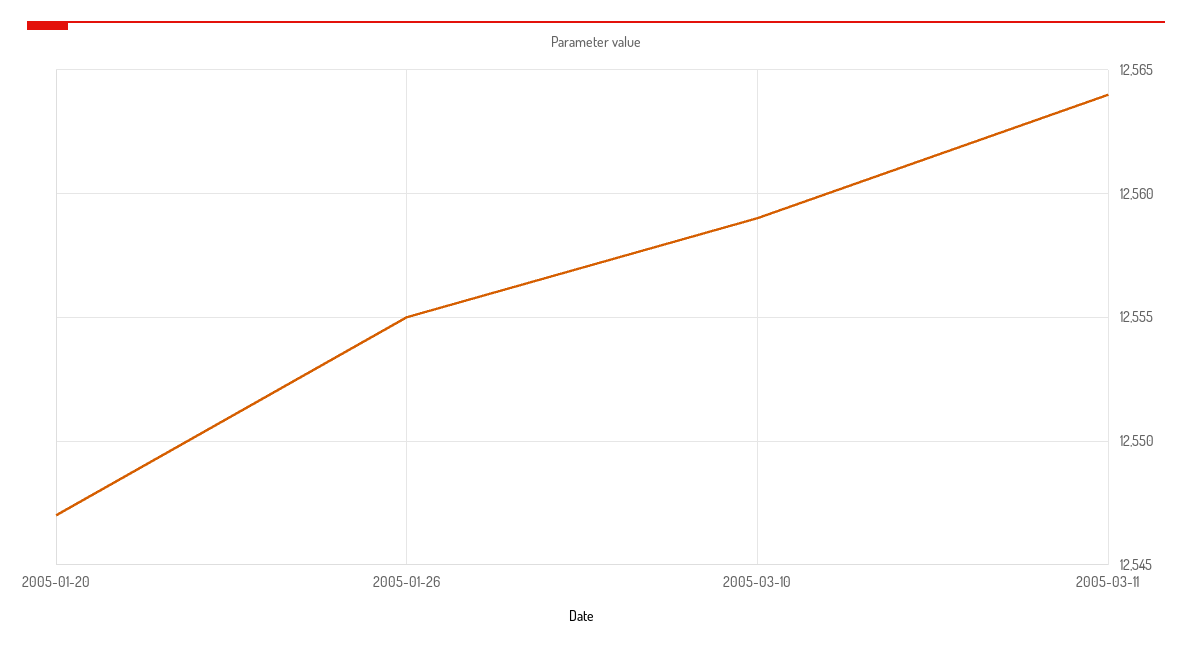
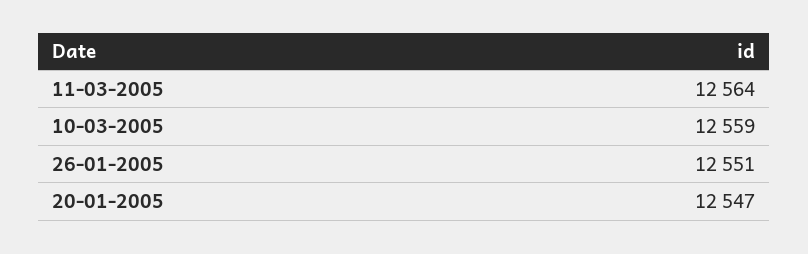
2005-01-26: 12555 -> 12551

